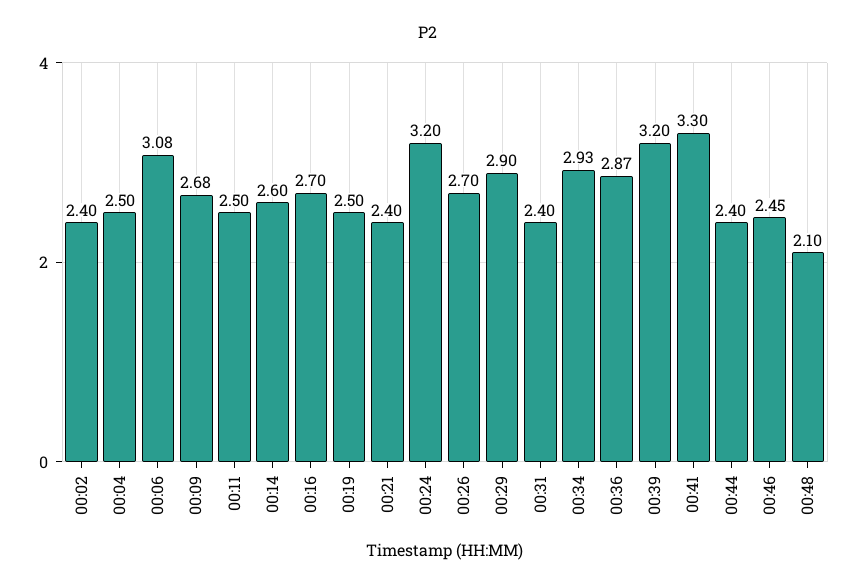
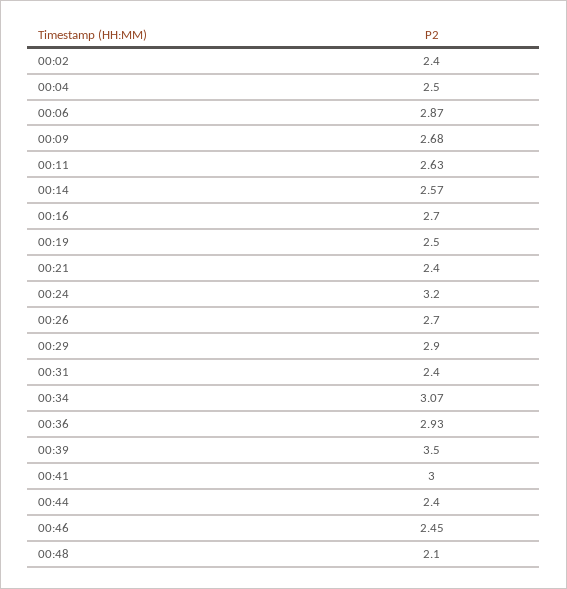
00:06: 3.08 -> 2.87
00:11: 2.5 -> 2.63
00:14: 2.6 -> 2.57
00:34: 2.93 -> 3.07
00:36: 2.87 -> 2.93
00:39: 3.2 -> 3.5
00:41: 3.3 -> 3

